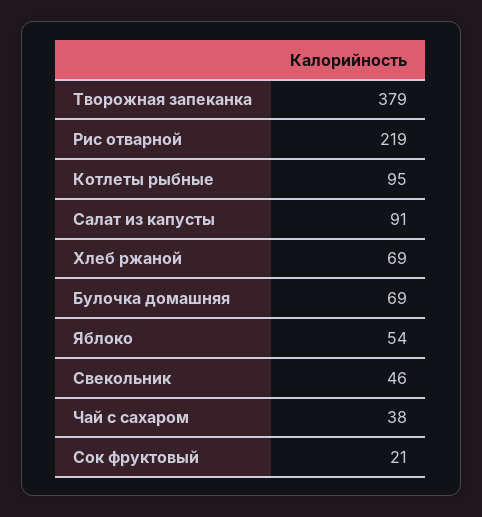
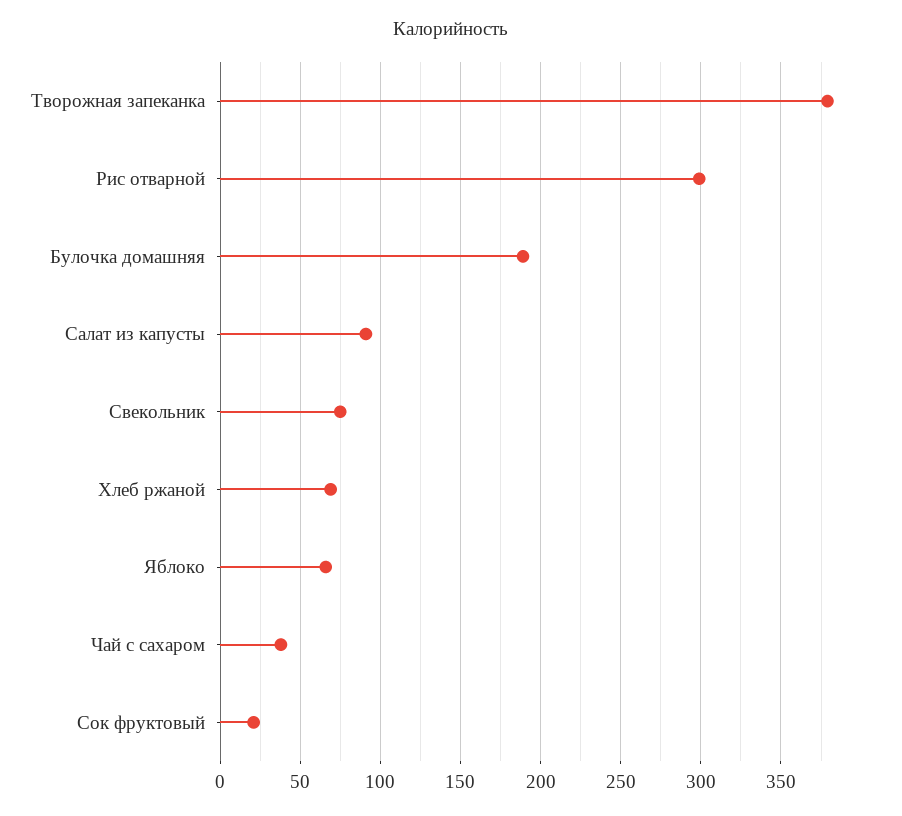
Рис отварной: 219 -> 300
Котлеты рыбные: 95 -> none
Булочка домашняя: 69 -> 190
Яблоко: 54 -> 65
Свекольник: 46 -> 75

